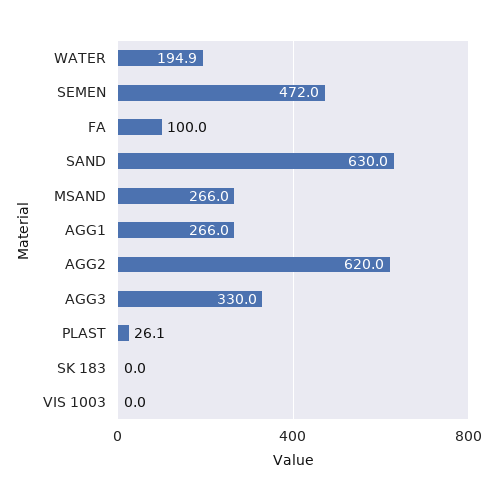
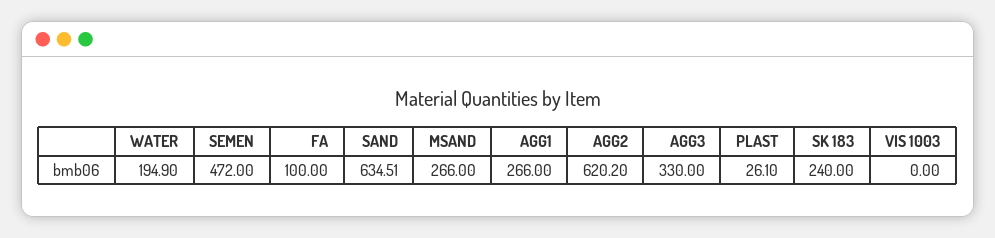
SAND: 630 -> 634.51
AGG2: 620 -> 620.2
SK 183: 0 -> 240

